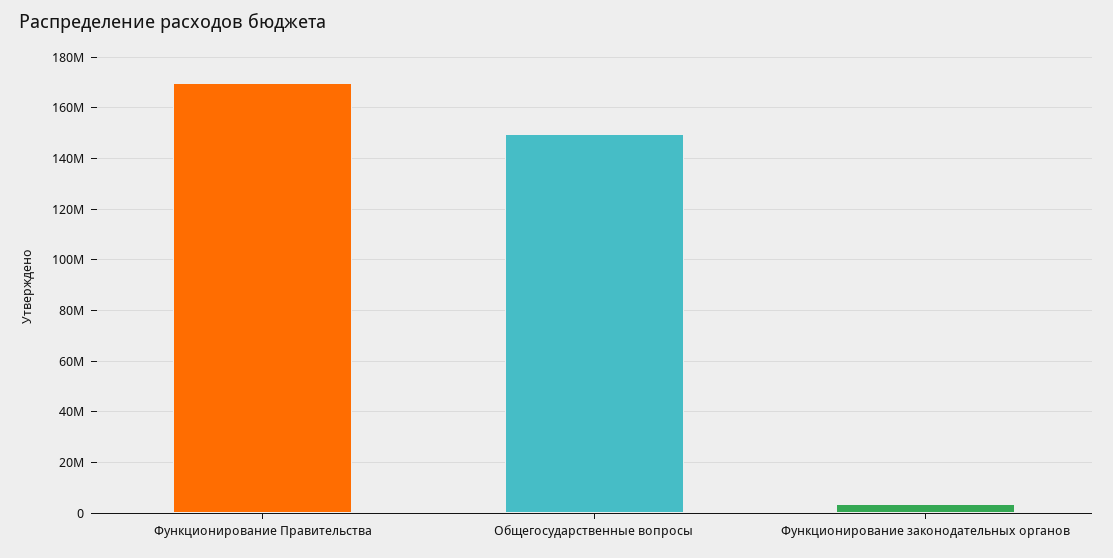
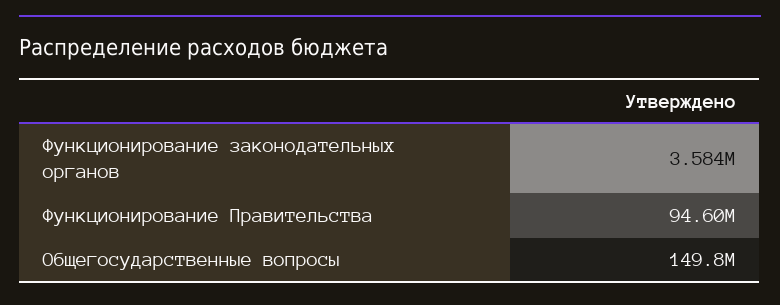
Функционирование Правительства: 170000000 -> 94600000

